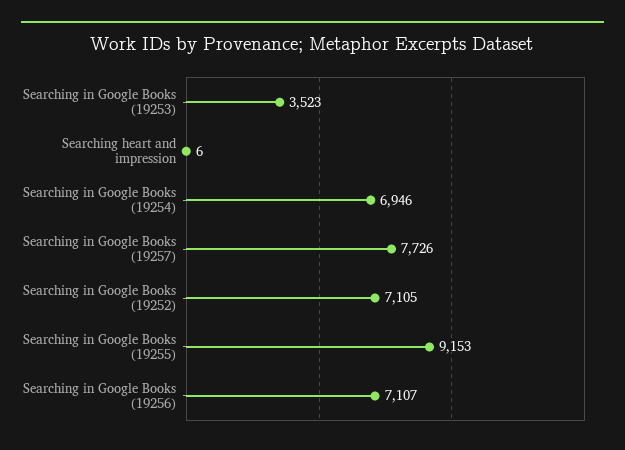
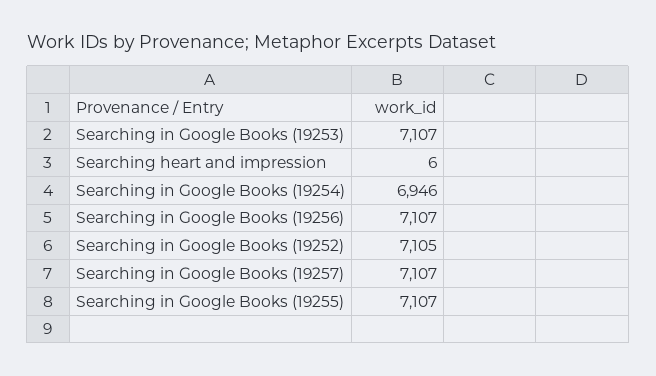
Searching in Google Books (19253): 3523 -> 7107
Searching in Google Books (19257): 7726 -> 7107
Searching in Google Books (19255): 9153 -> 7107

